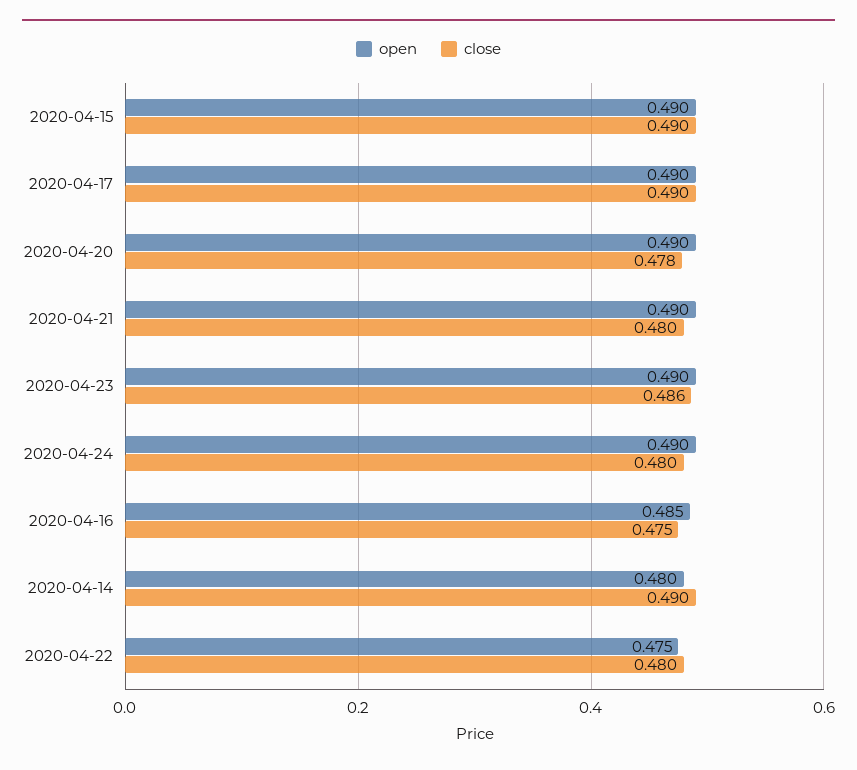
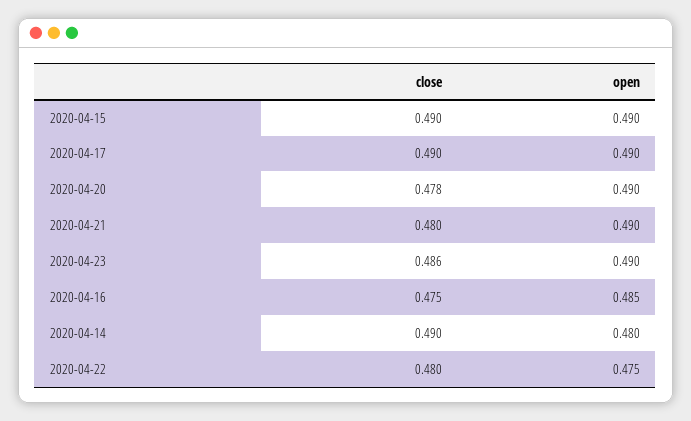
open, 2020-04-24: 0.49 -> none
close, 2020-04-24: 0.48 -> none

